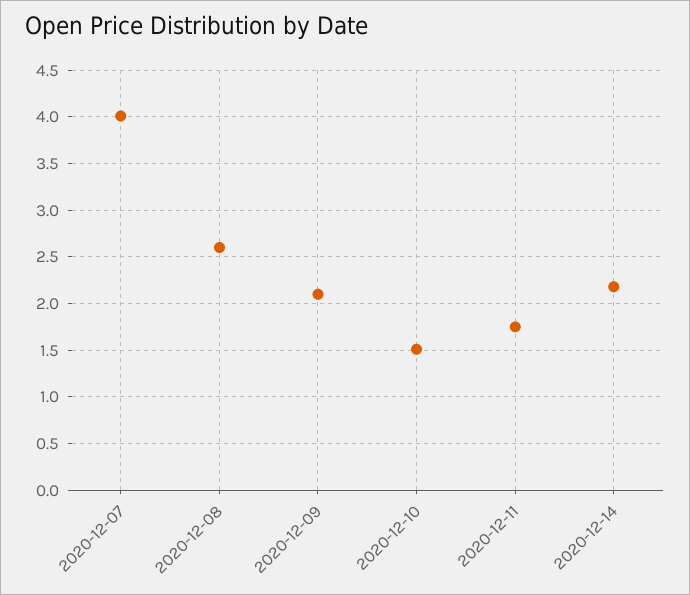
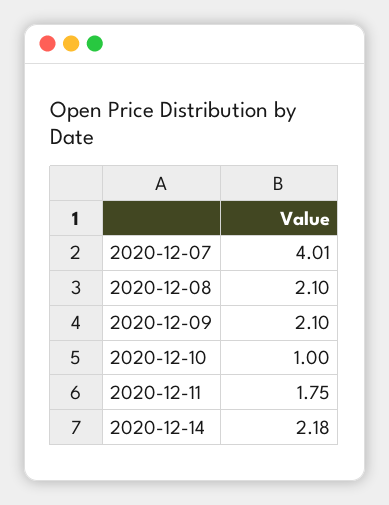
2020-12-08: 2.6 -> 2.1
2020-12-10: 1.5 -> 1

